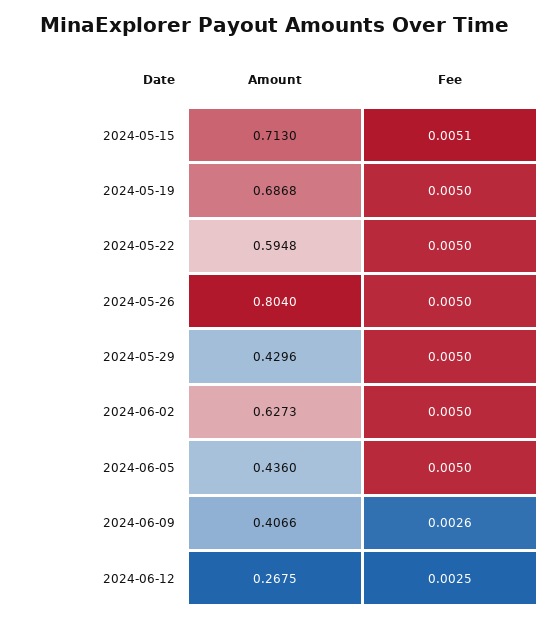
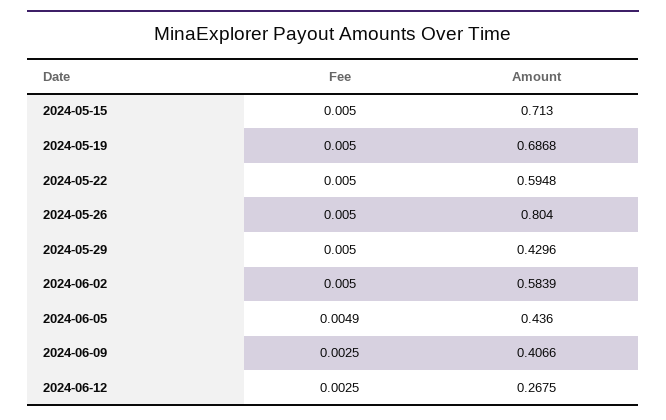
Fee, 2024-05-15: 0.0051 -> 0.005
Amount, 2024-06-02: 0.6273 -> 0.5839
Fee, 2024-06-05: 0.005 -> 0.0049
Fee, 2024-06-09: 0.0026 -> 0.0025

